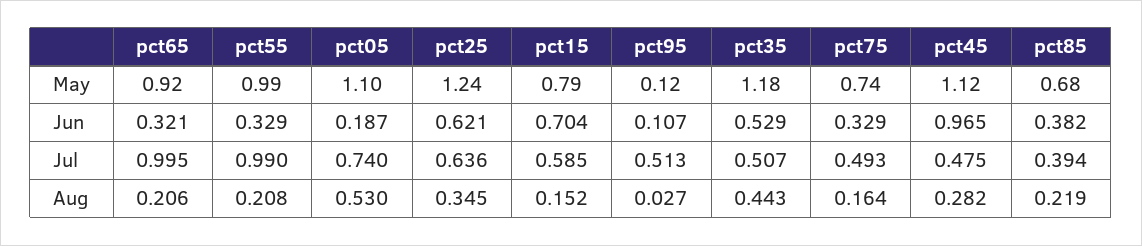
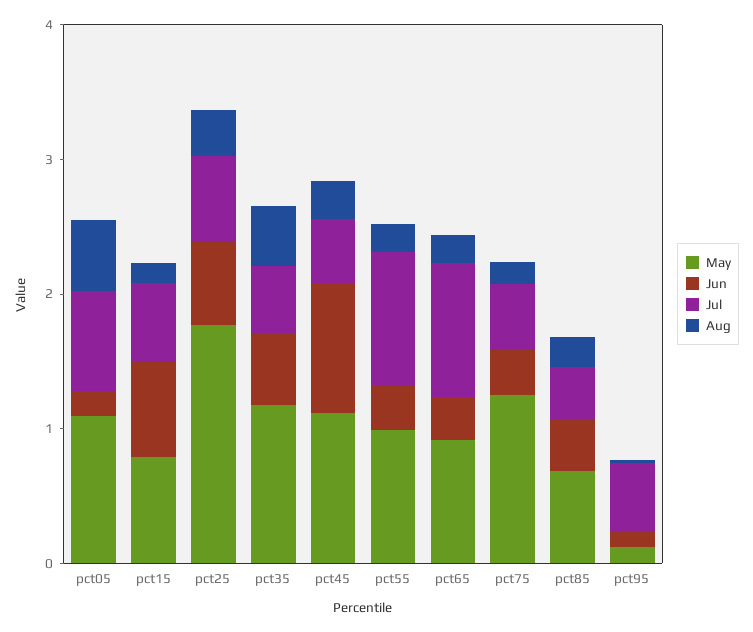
May, pct25: 1.24 -> 1.8
May, pct75: 0.74 -> 1.2

